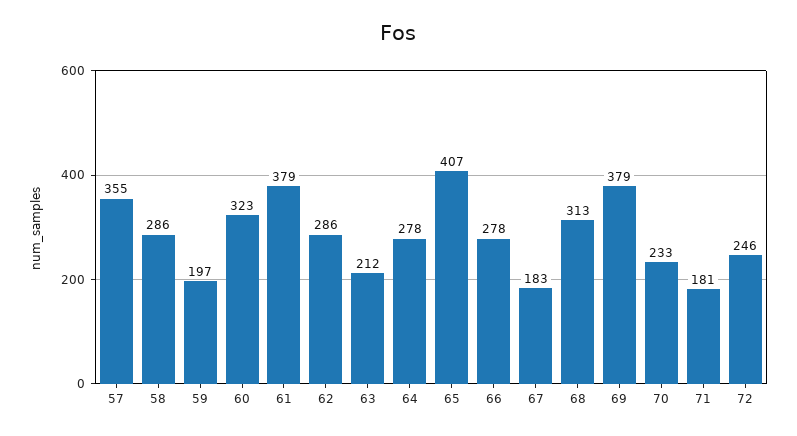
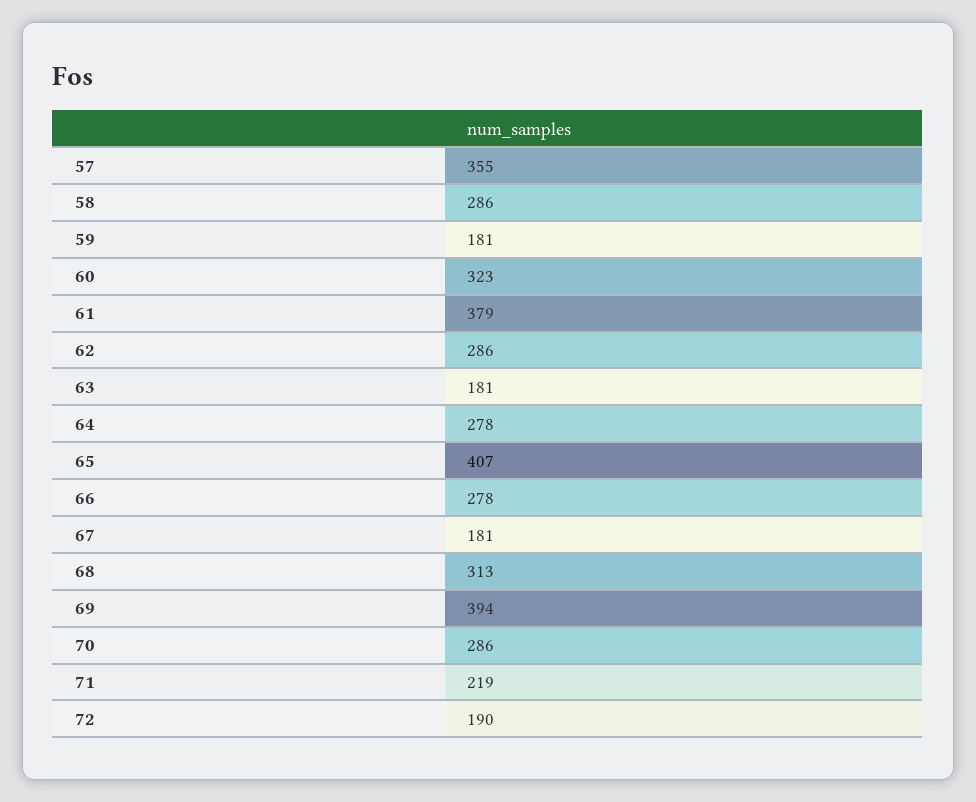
59: 197 -> 181
63: 212 -> 181
67: 183 -> 181
69: 379 -> 394
70: 233 -> 286
71: 181 -> 219
72: 246 -> 190

